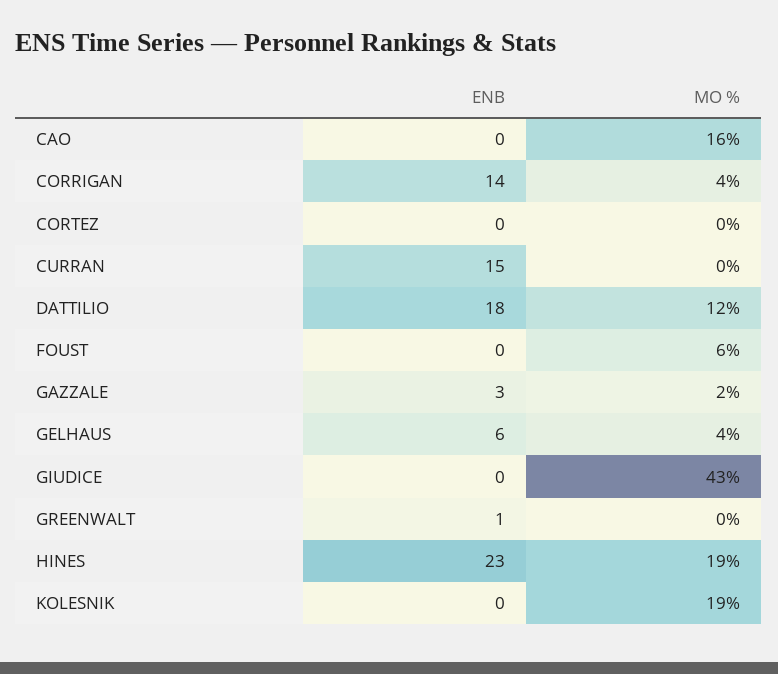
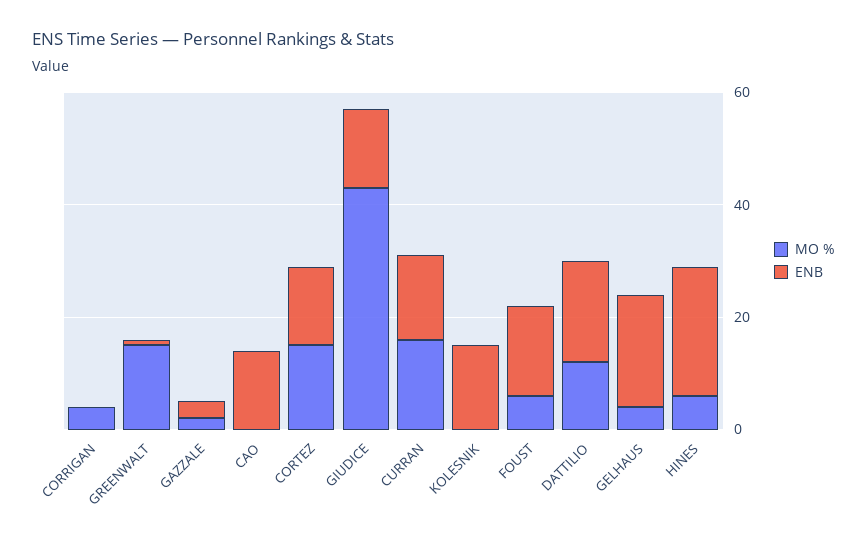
ENB, CAO: 0 -> 15
MO %, CAO: 16 -> 0
ENB, CORRIGAN: 14 -> 0
ENB, CORTEZ: 0 -> 15
MO %, CORTEZ: 0 -> 15
MO %, CURRAN: 0 -> 15
ENB, FOUST: 0 -> 15
ENB, GELHAUS: 6 -> 20
ENB, GIUDICE: 0 -> 15
MO %, GREENWALT: 0 -> 15
MO %, HINES: 19 -> 5
ENB, KOLESNIK: 0 -> 15
MO %, KOLESNIK: 19 -> 0

